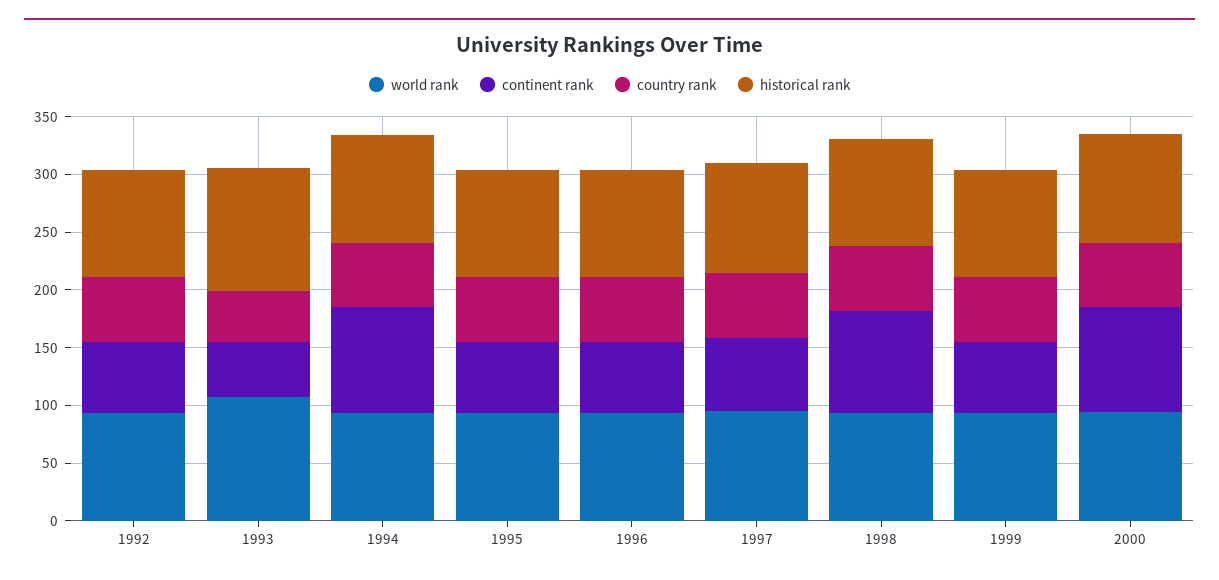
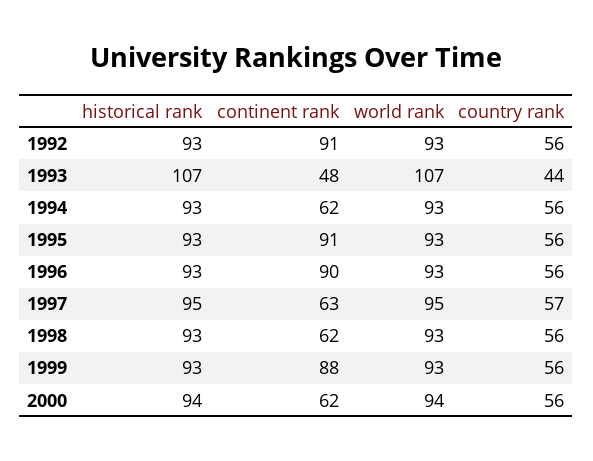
continent rank, 1992: 60 -> 91
continent rank, 1994: 90 -> 62
continent rank, 1995: 60 -> 91
continent rank, 1996: 60 -> 90
continent rank, 1998: 90 -> 62
continent rank, 1999: 60 -> 88
continent rank, 2000: 90 -> 62

